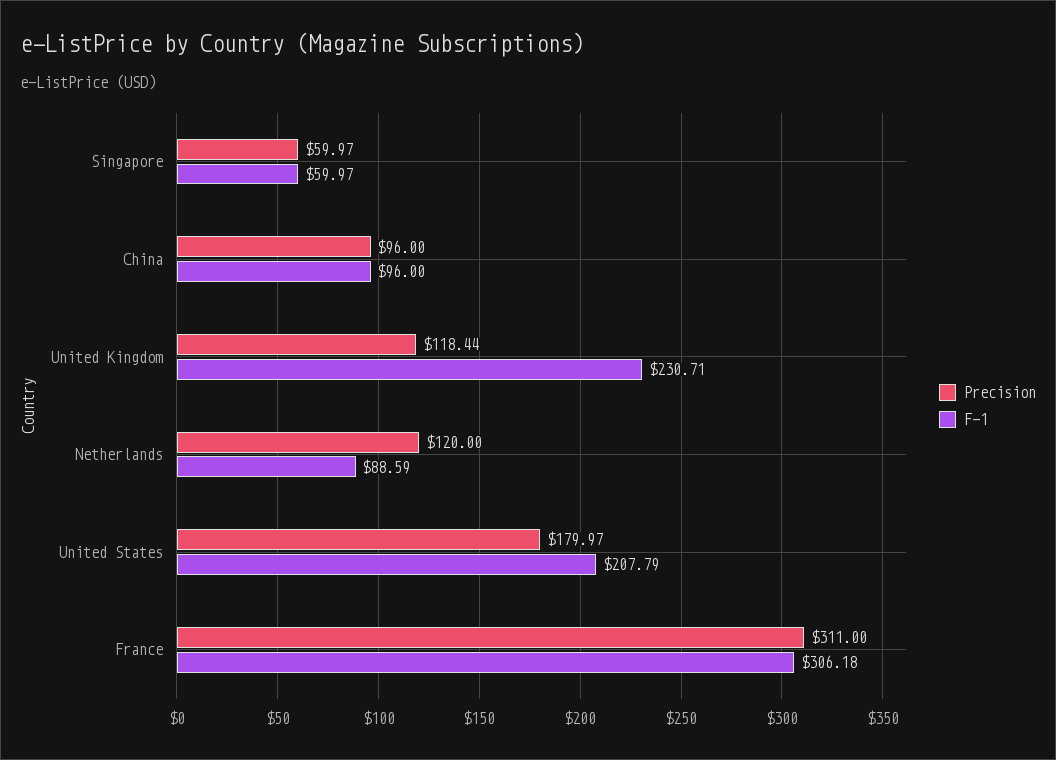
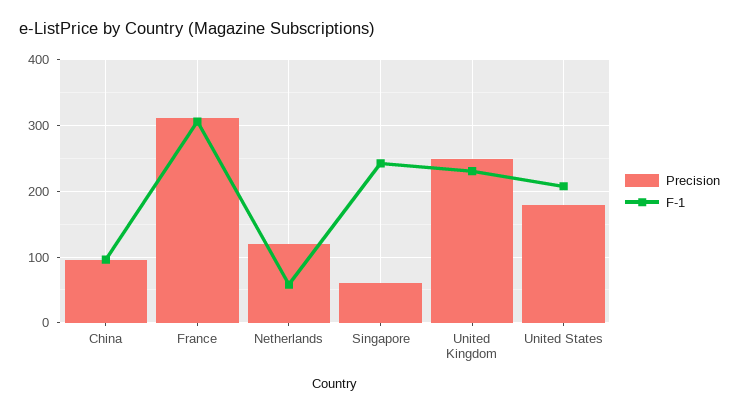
F-1, Singapore: 59.97 -> 240
Precision, United Kingdom: 118.44 -> 250
F-1, Netherlands: 88.59 -> 60

